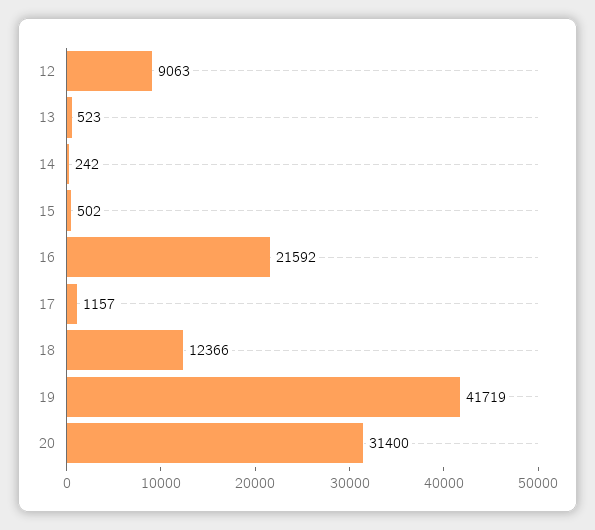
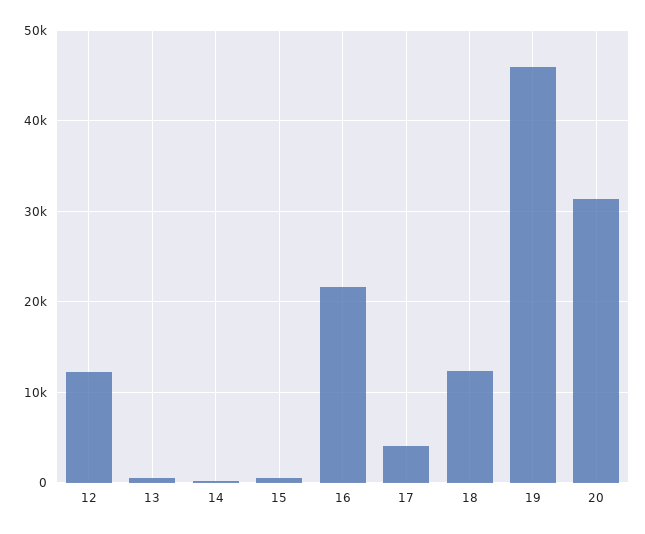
12: 9063 -> 12000
17: 1157 -> 4000
19: 41719 -> 46000

